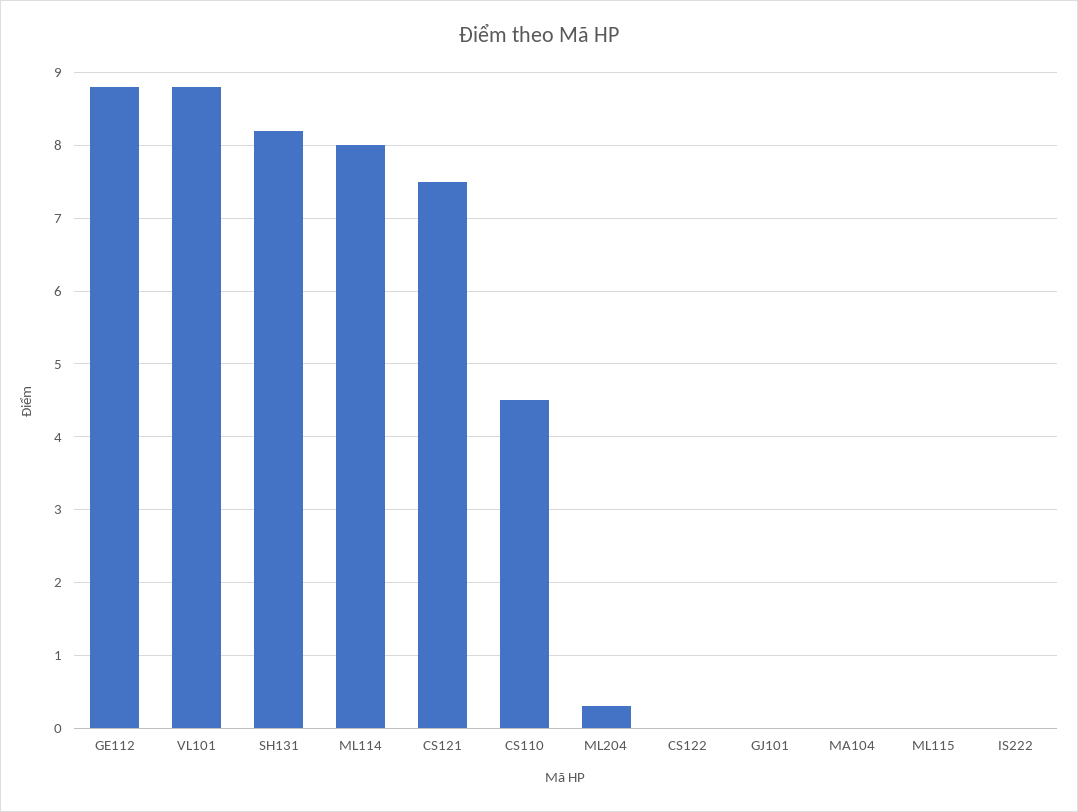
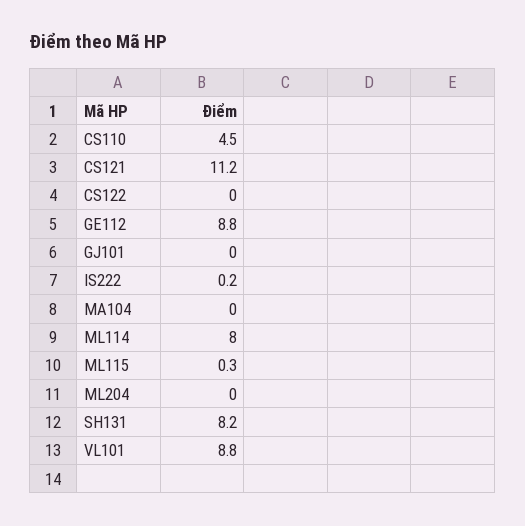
CS121: 7.5 -> 11.2
ML204: 0.3 -> 0
ML115: 0 -> 0.3
IS222: 0 -> 0.2

